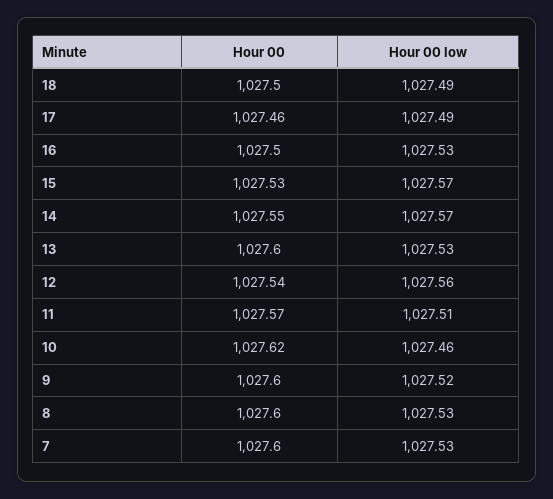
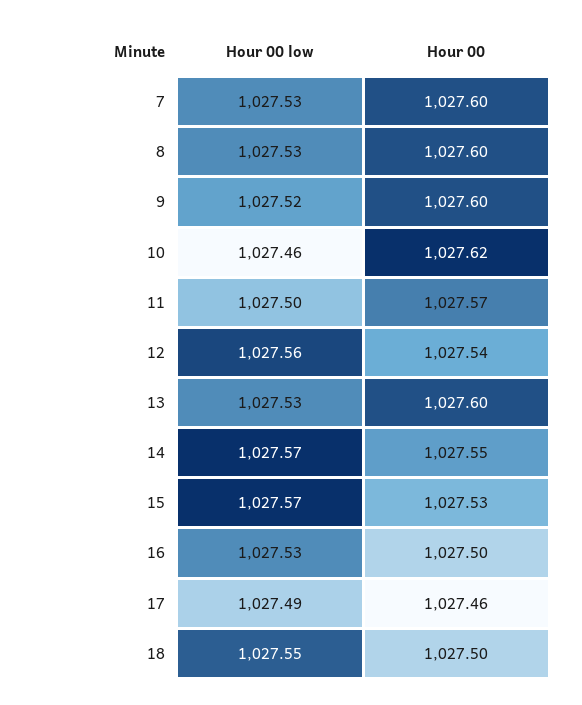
Hour 00 low, 18: 1027.49 -> 1027.55
Hour 00 low, 11: 1027.51 -> 1027.5

